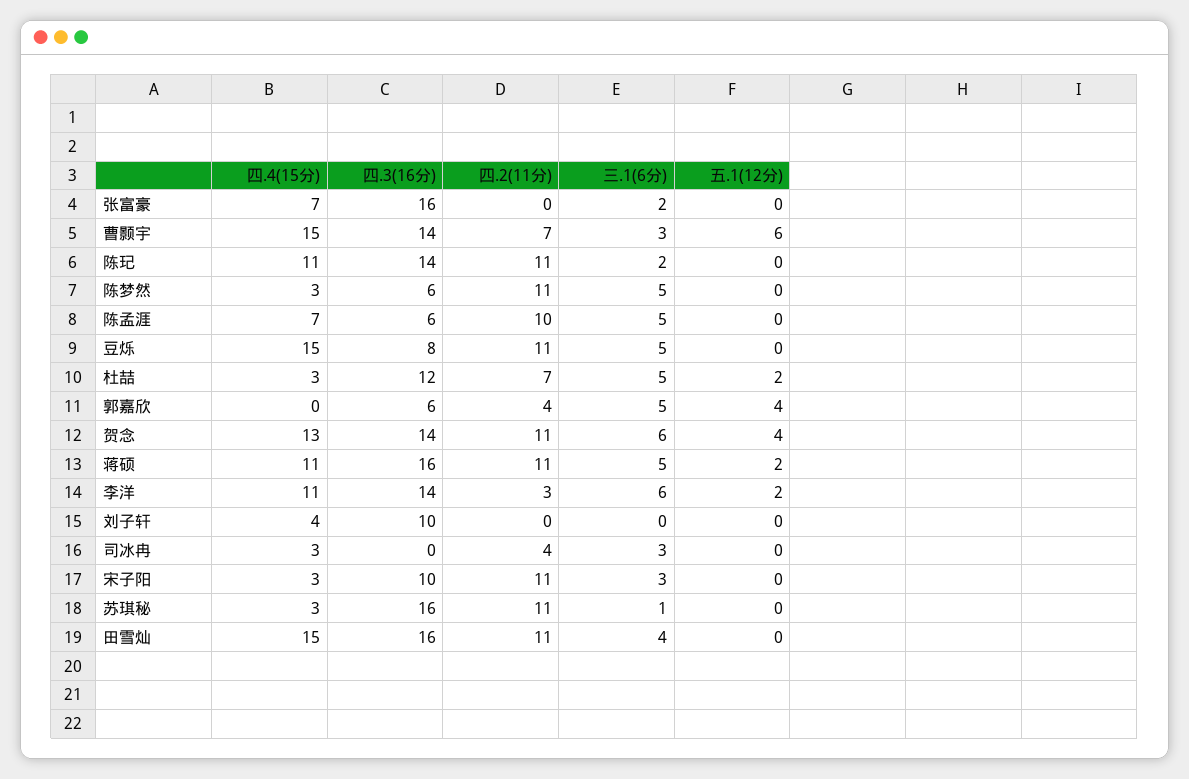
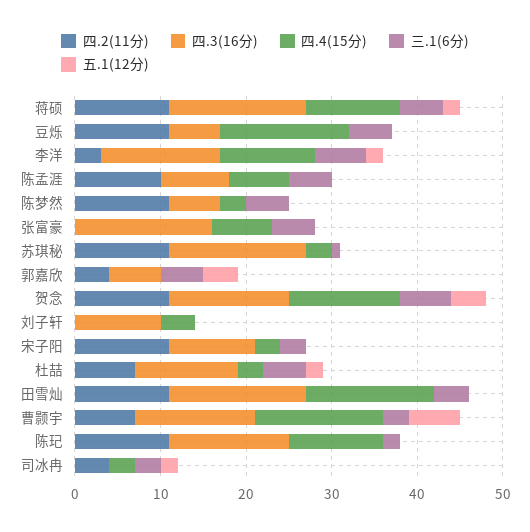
三.1(6分), 张富豪: 2 -> 5
四.3(16分), 陈孟涯: 6 -> 8
四.3(16分), 豆烁: 8 -> 6
五.1(12分), 司冰冉: 0 -> 2

